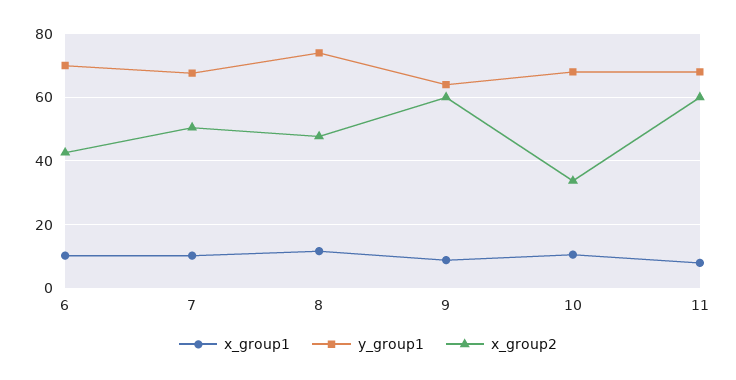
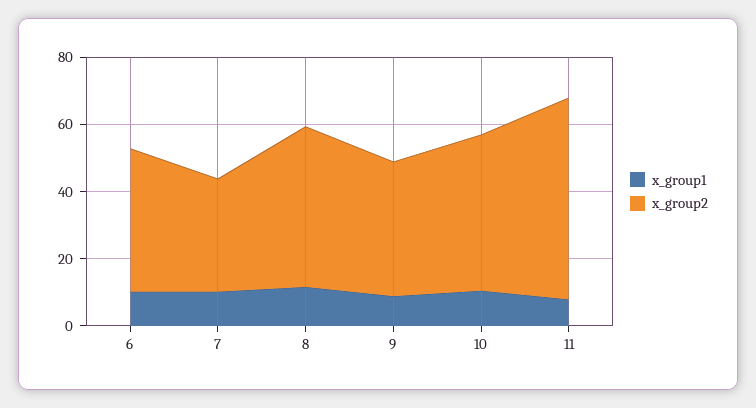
y_group1, 6: 70 -> none
y_group1, 7: 68 -> none
x_group2, 7: 50 -> 35
y_group1, 8: 74 -> none
y_group1, 9: 64 -> none
x_group2, 9: 60 -> 40
y_group1, 10: 68 -> none
x_group2, 10: 34 -> 45
y_group1, 11: 68 -> none

